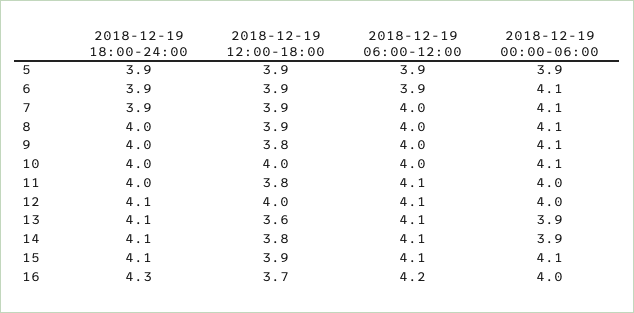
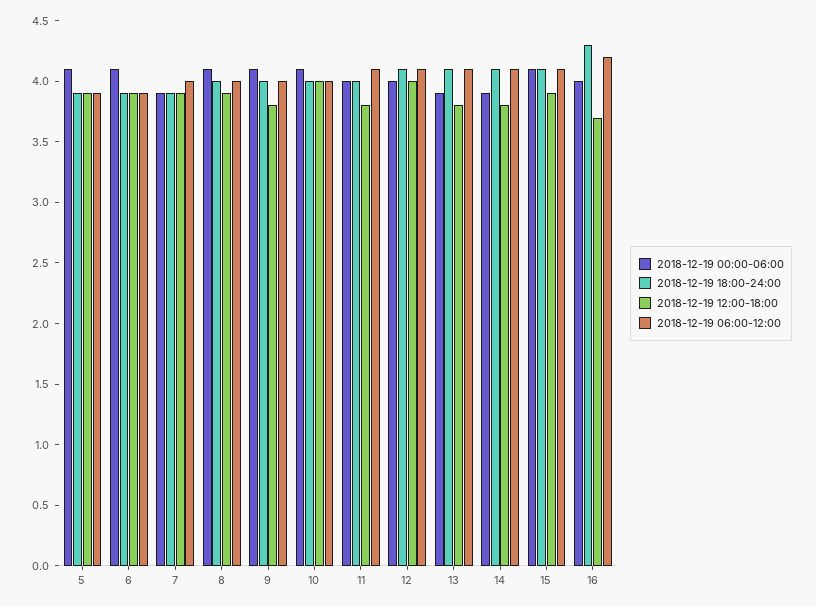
2018-12-19 00:00-06:00, 5: 3.9 -> 4.1
2018-12-19 00:00-06:00, 7: 4.1 -> 3.9
2018-12-19 12:00-18:00, 13: 3.6 -> 3.8

